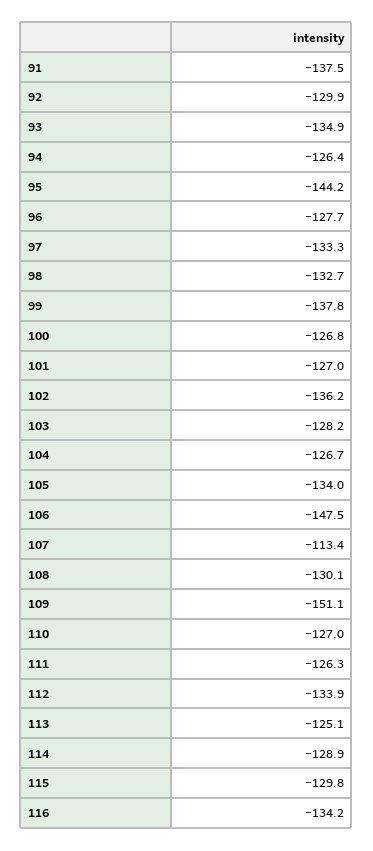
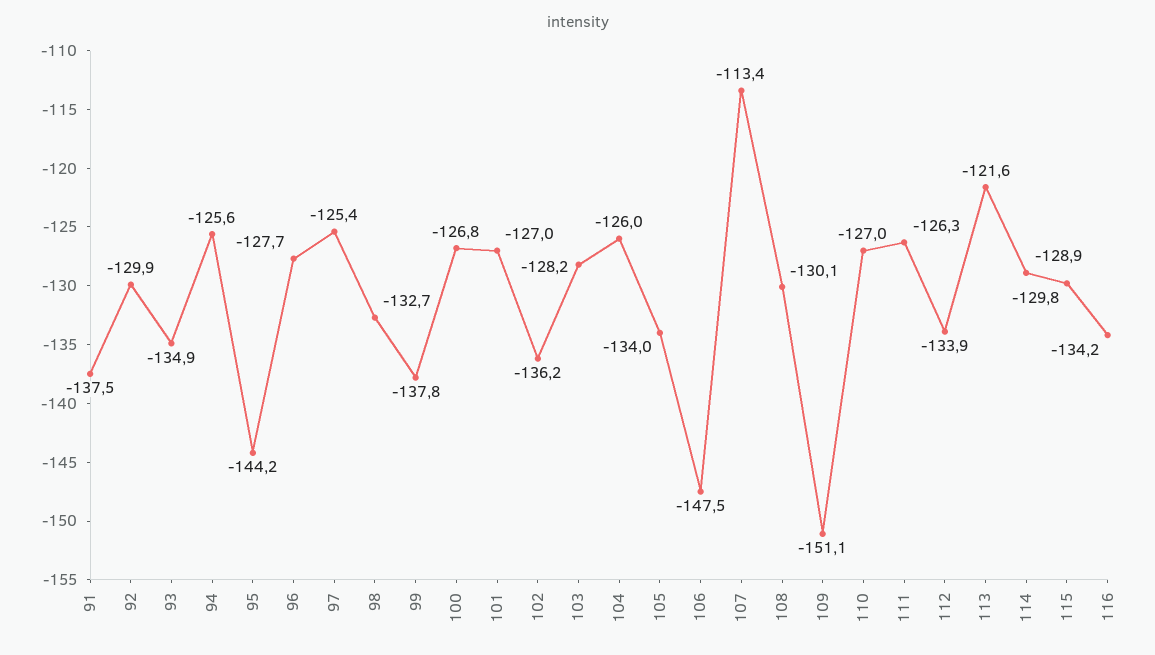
94: -126.4 -> -125.6
97: -133.3 -> -125.4
104: -126.7 -> -126
113: -125.1 -> -121.6

